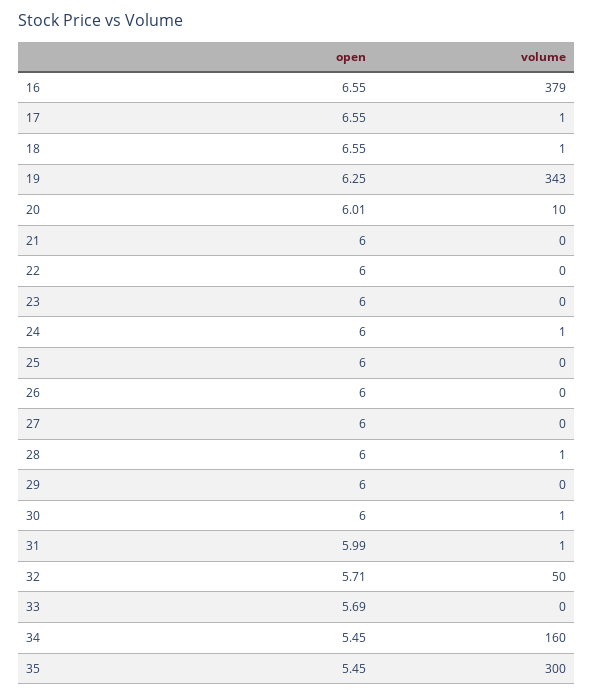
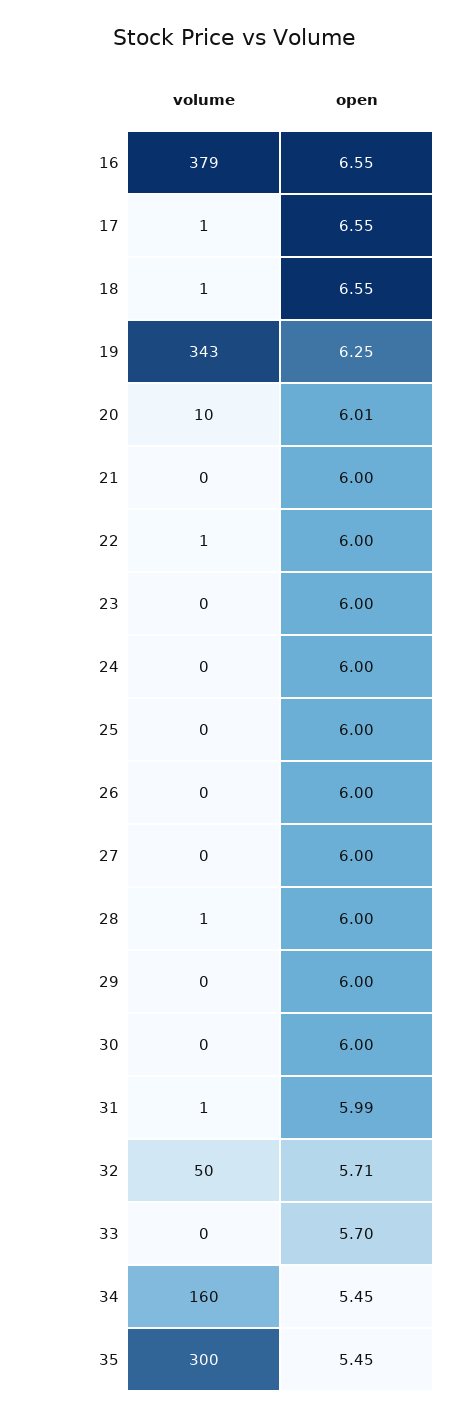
volume, 22: 0 -> 1
volume, 24: 1 -> 0
volume, 30: 1 -> 0
open, 33: 5.69 -> 5.7

